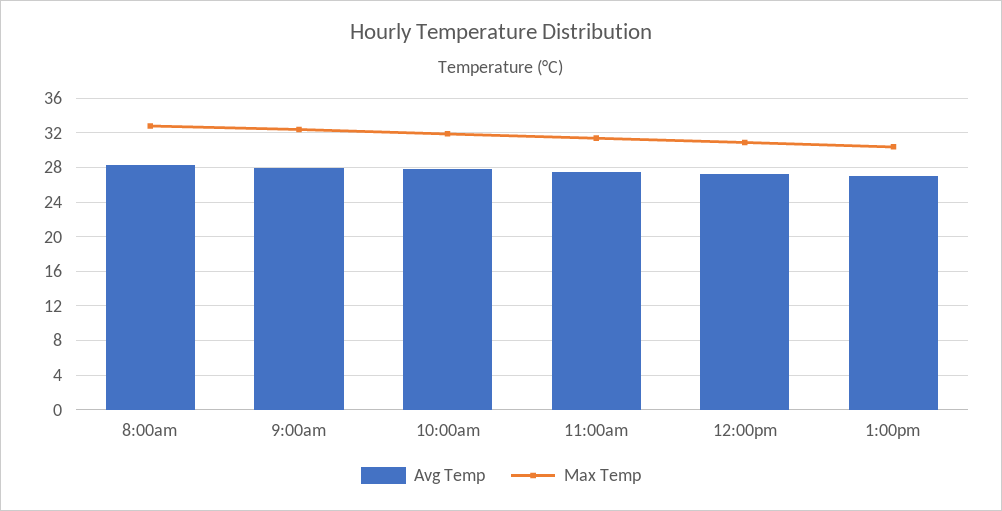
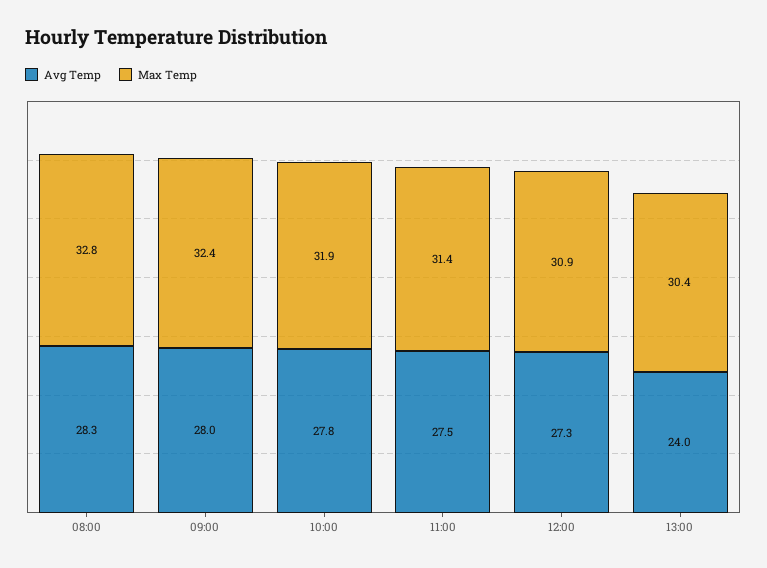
Avg Temp, 1:00pm: 27 -> 24

